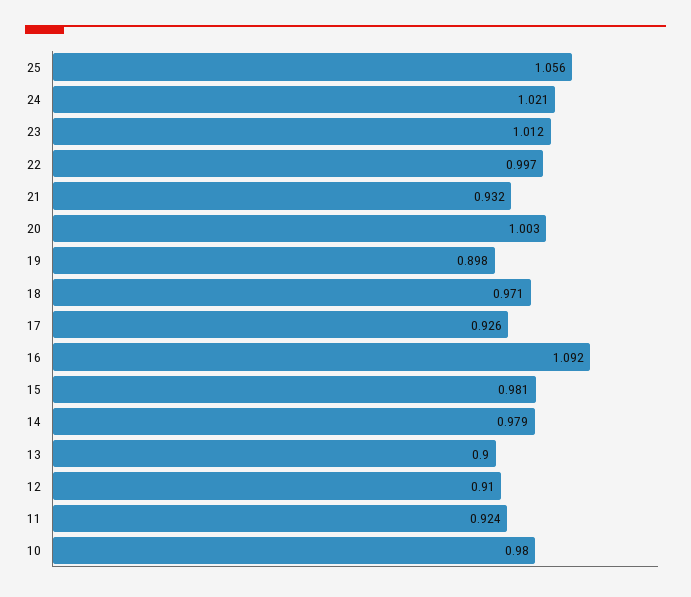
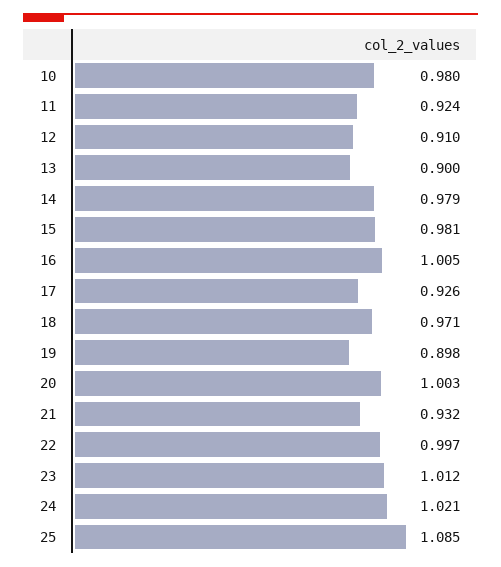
25: 1.056 -> 1.085
16: 1.092 -> 1.005

